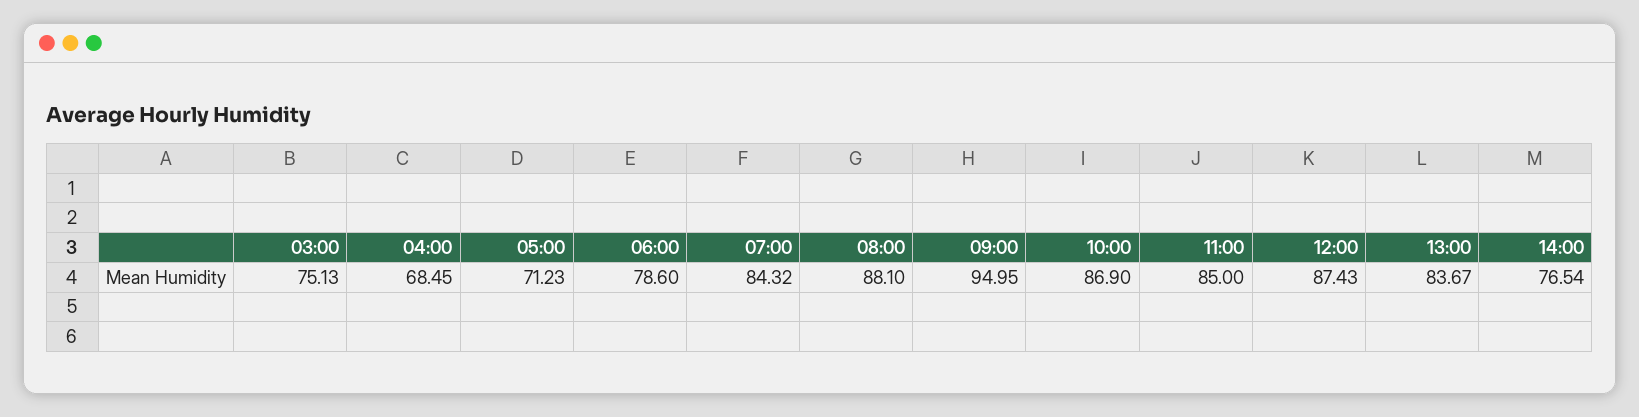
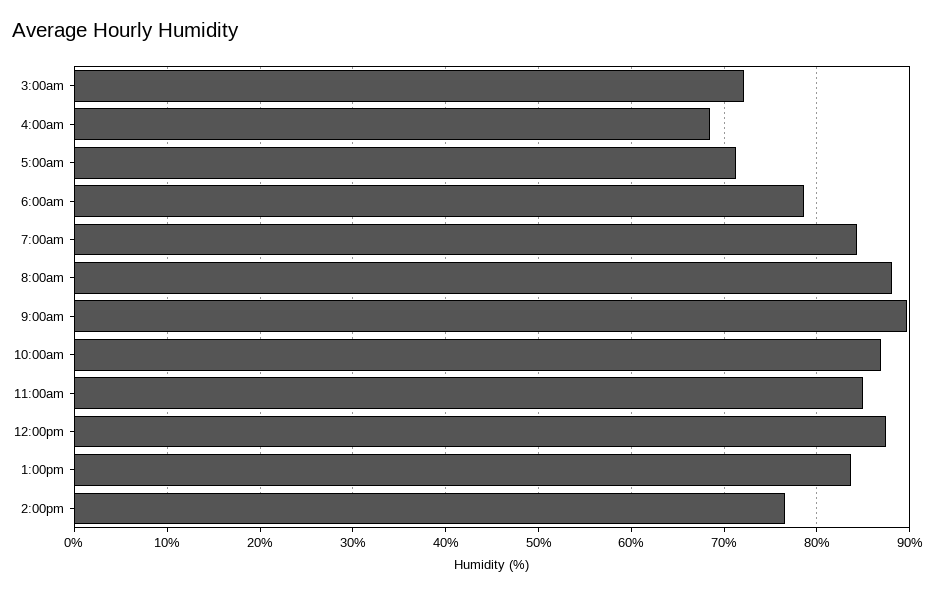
03:00: 75.13 -> 72
09:00: 94.95 -> 90

